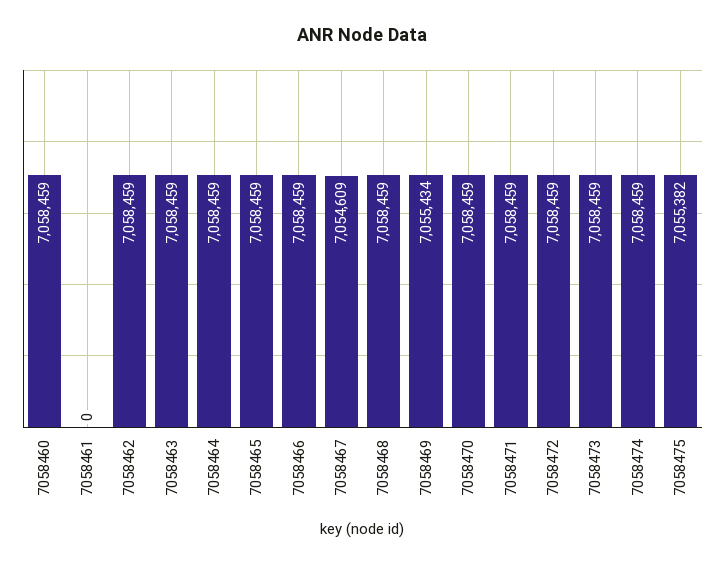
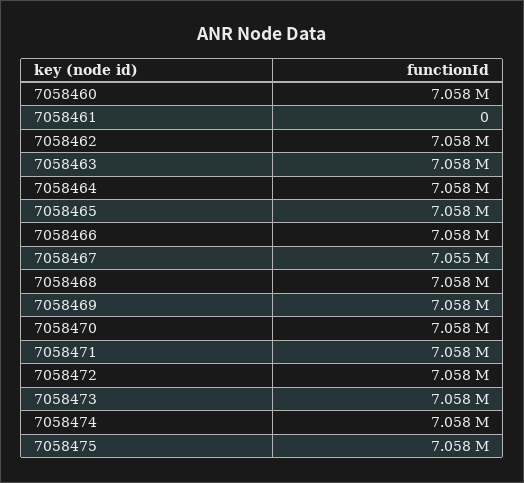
7058469: 7055434 -> 7058000
7058475: 7055382 -> 7058000

